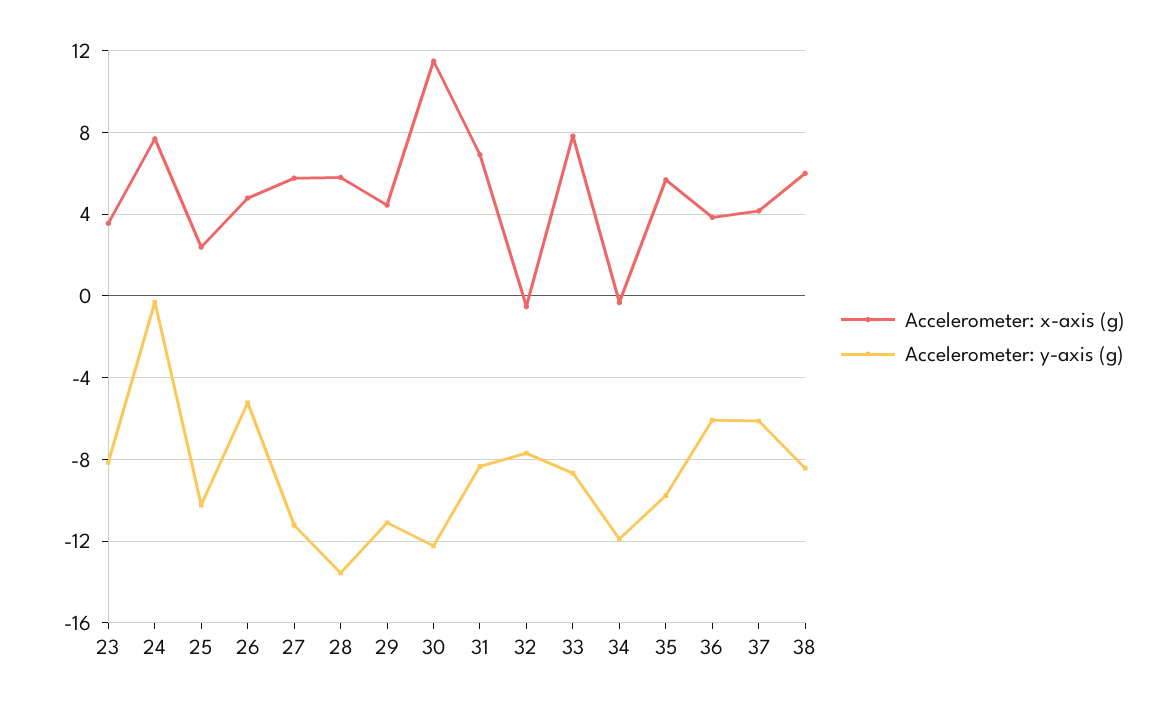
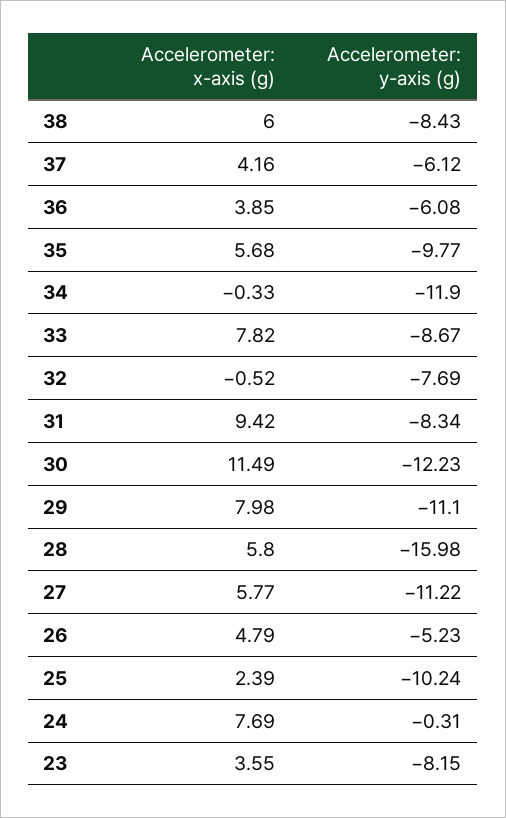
Accelerometer: y-axis (g), 28: -13.5 -> -15.98
Accelerometer: x-axis (g), 29: 4.5 -> 7.98
Accelerometer: x-axis (g), 31: 7 -> 9.42

